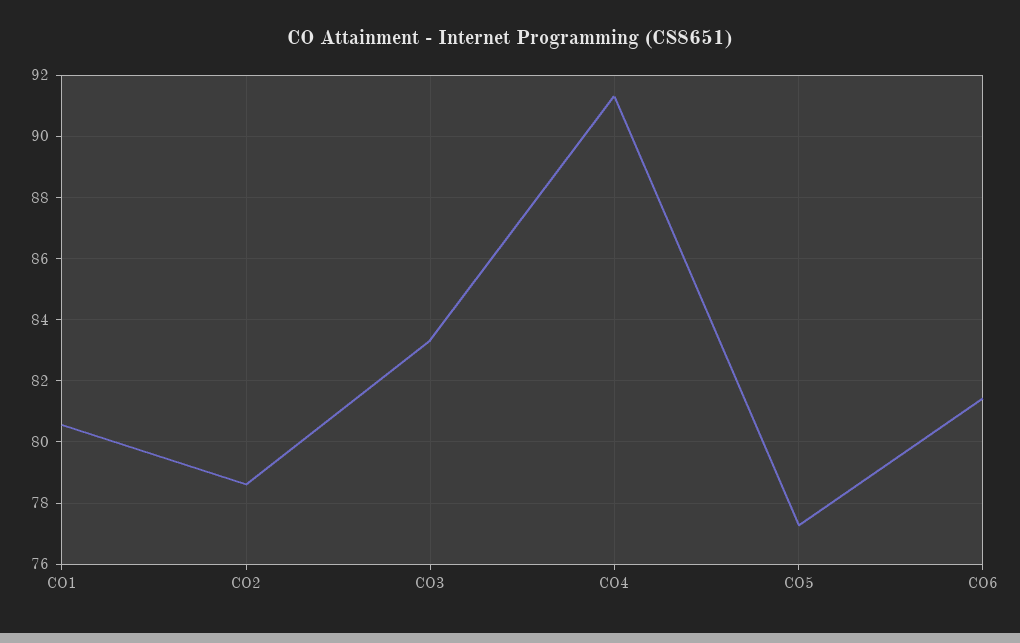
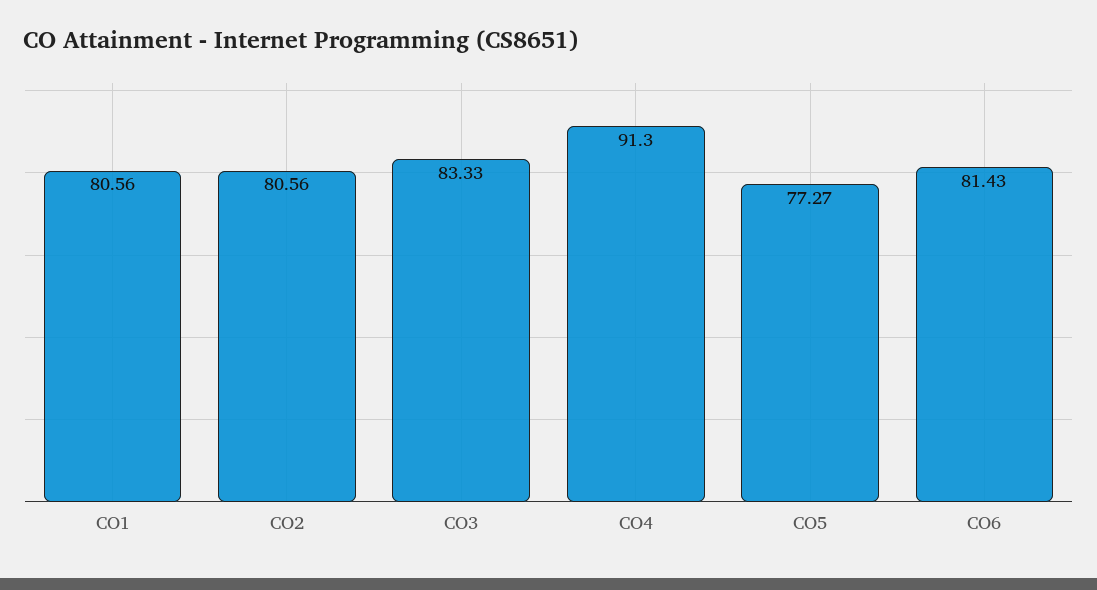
CO2: 78.6 -> 80.56

